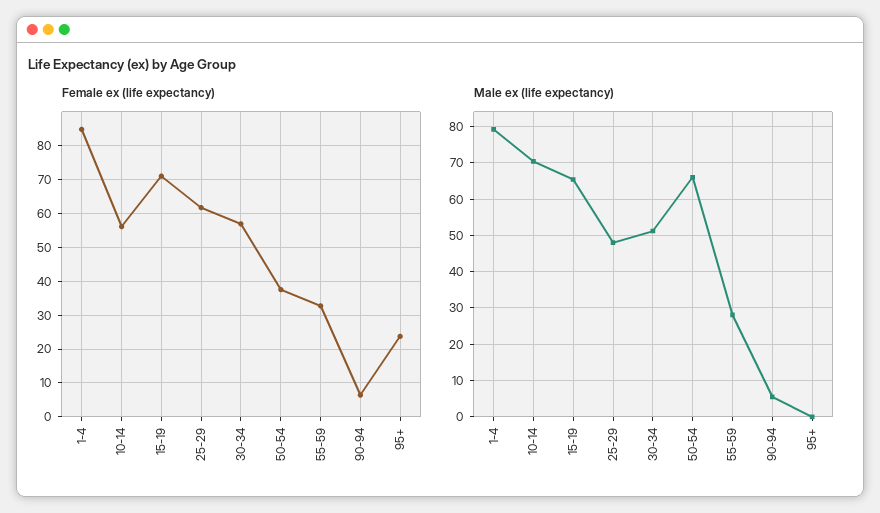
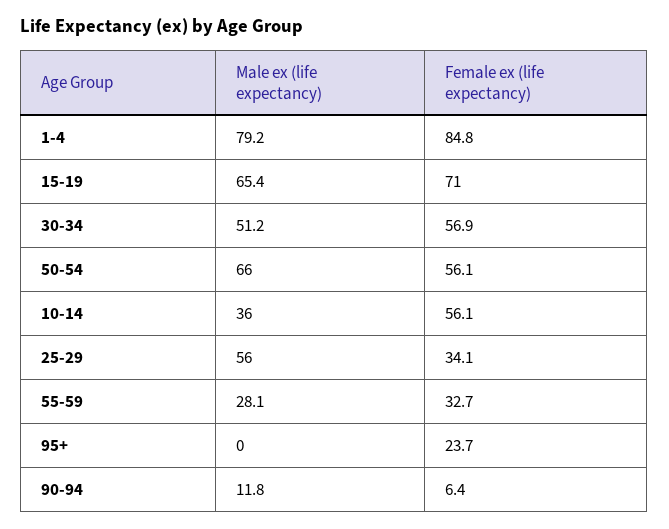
Female ex (life expectancy), 25-29: 62 -> 34.1
Female ex (life expectancy), 50-54: 38 -> 56.1
Male ex (life expectancy), 10-14: 70 -> 36
Male ex (life expectancy), 25-29: 48 -> 56
Male ex (life expectancy), 90-94: 6 -> 11.8

